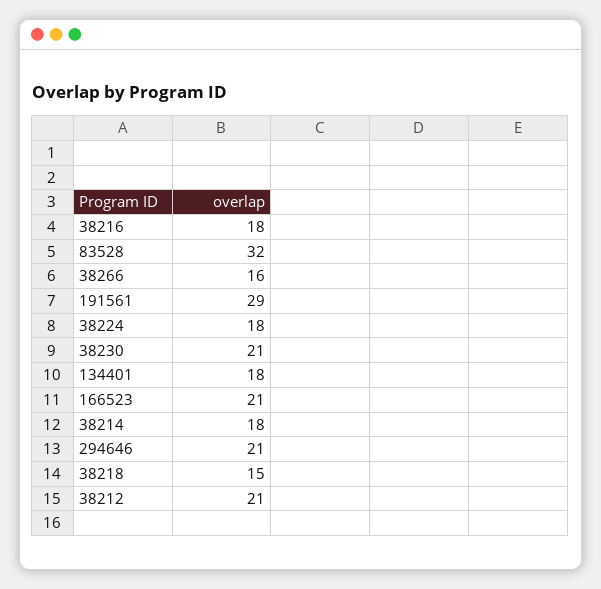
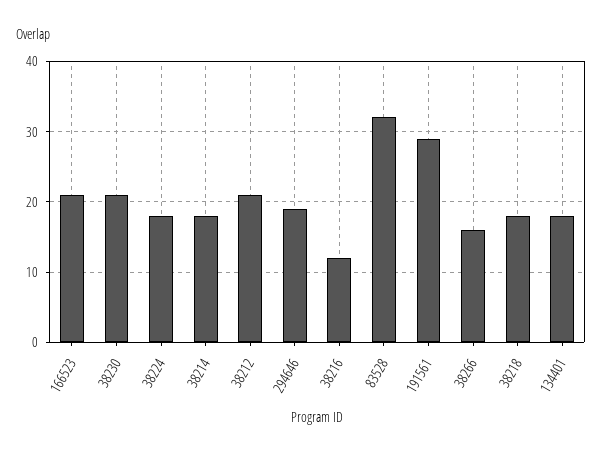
38216: 18 -> 12
294646: 21 -> 19
38218: 15 -> 18

